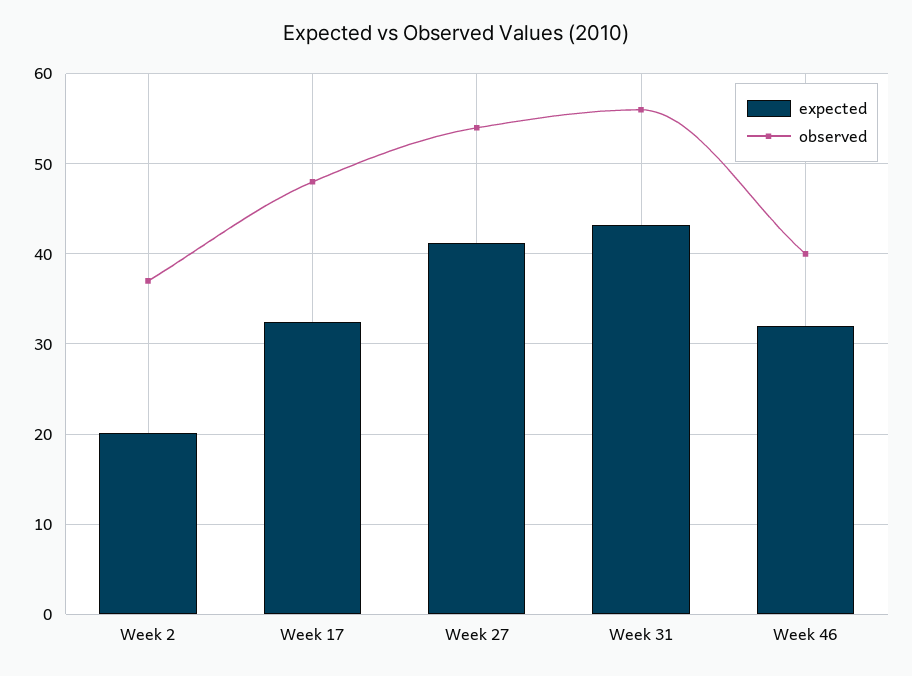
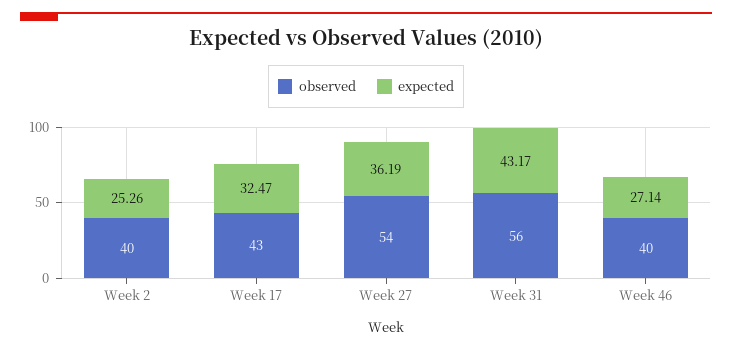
expected, Week 2: 20 -> 25.26
observed, Week 2: 37 -> 40
observed, Week 17: 48 -> 43
expected, Week 27: 41 -> 36.19
expected, Week 46: 32 -> 27.14

